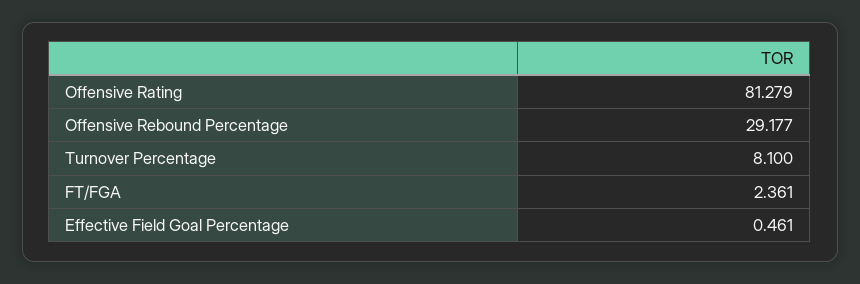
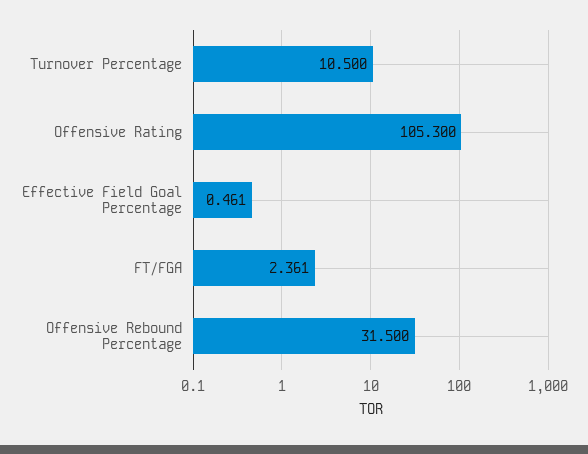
Offensive Rating: 81.279 -> 105.3
Offensive Rebound Percentage: 29.177 -> 31.5
Turnover Percentage: 8.1 -> 10.5

